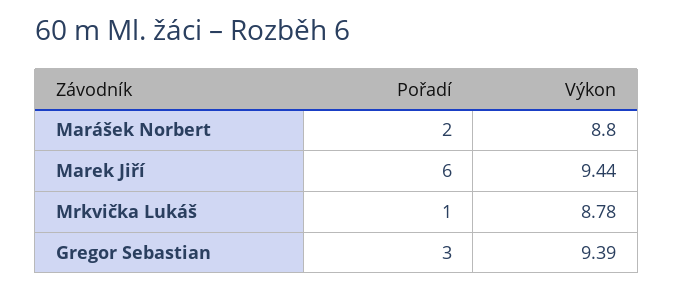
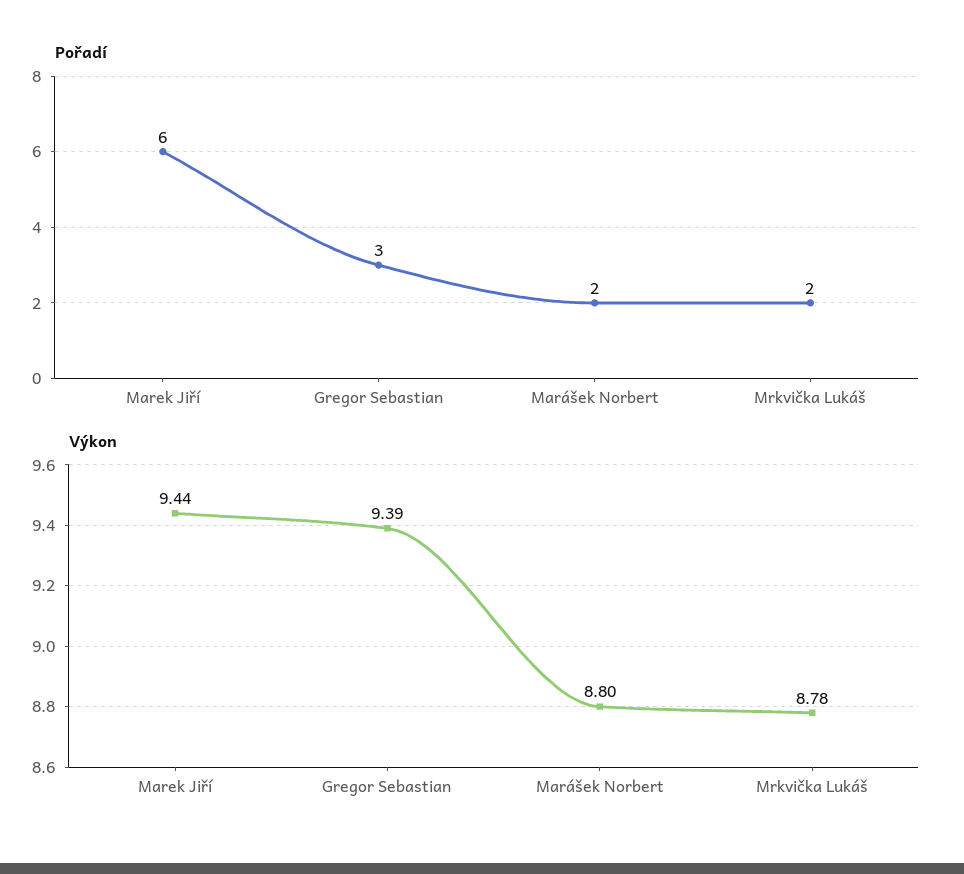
Pořadí, Mrkvička Lukáš: 1 -> 2

